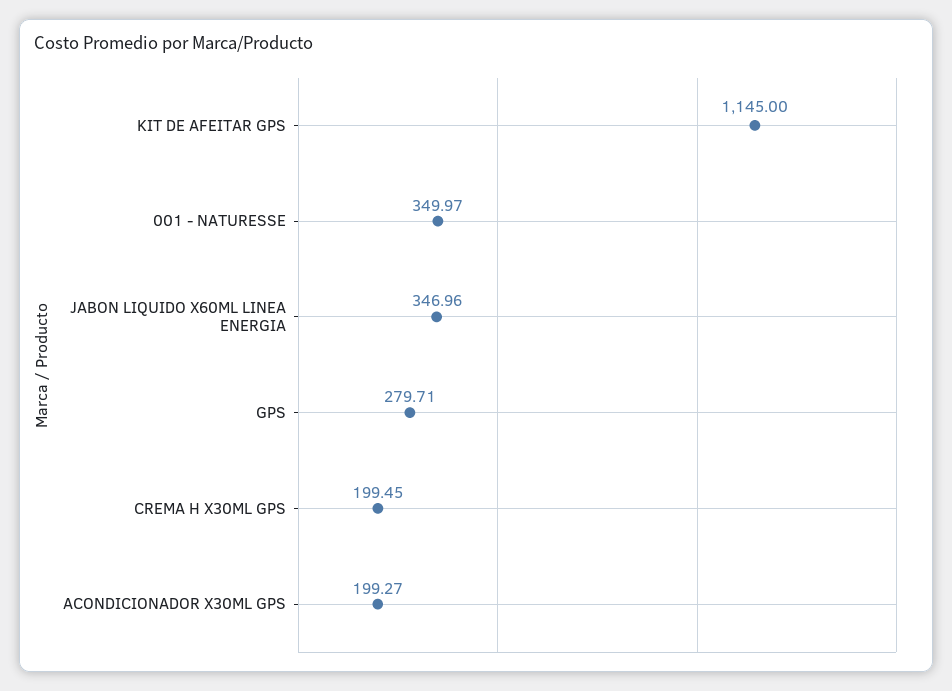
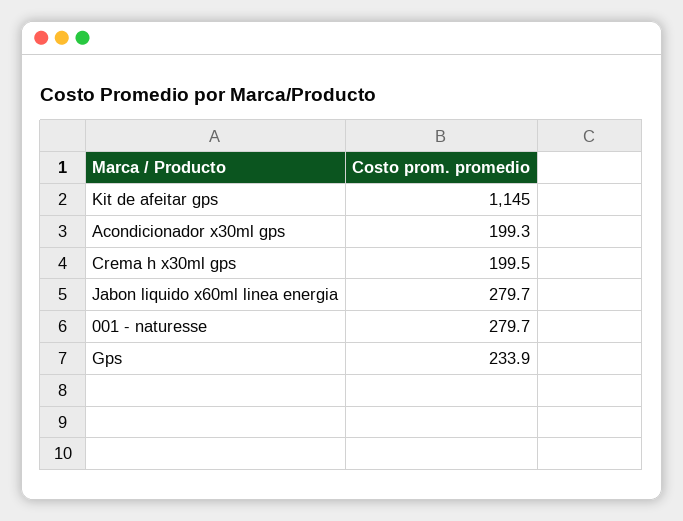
001 - NATURESSE: 349.97 -> 279.7
JABON LIQUIDO X60ML LINEA ENERGIA: 346.96 -> 279.7
GPS: 279.71 -> 233.9

